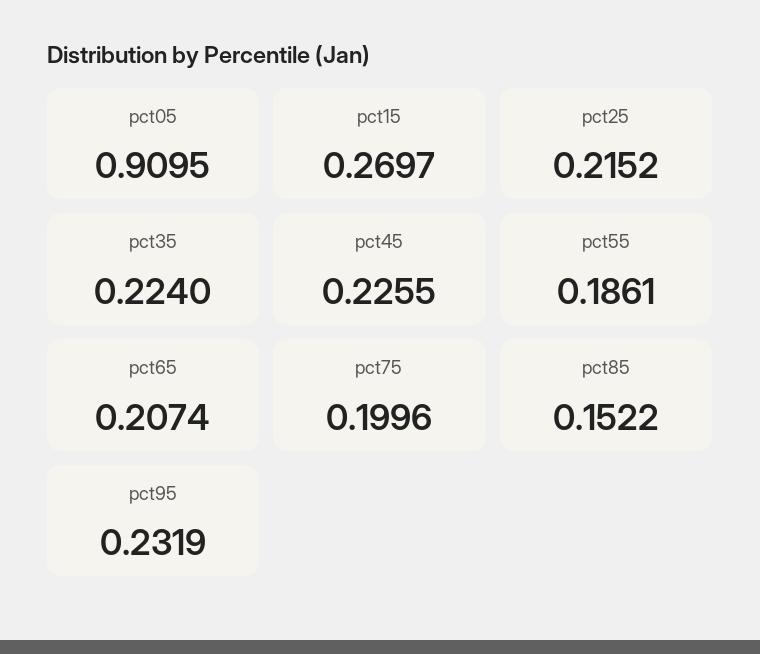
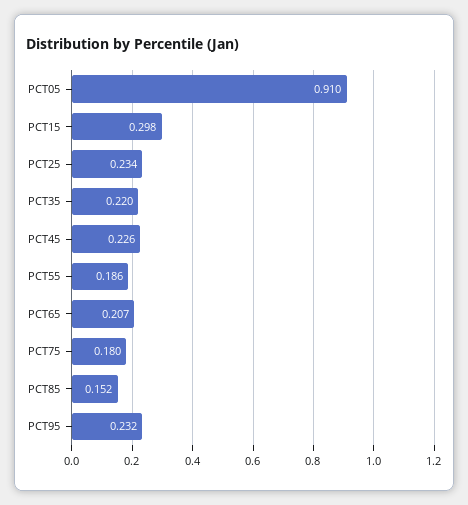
pct15: 0.2697 -> 0.298
pct25: 0.2152 -> 0.234
pct35: 0.224 -> 0.22
pct75: 0.1996 -> 0.18

